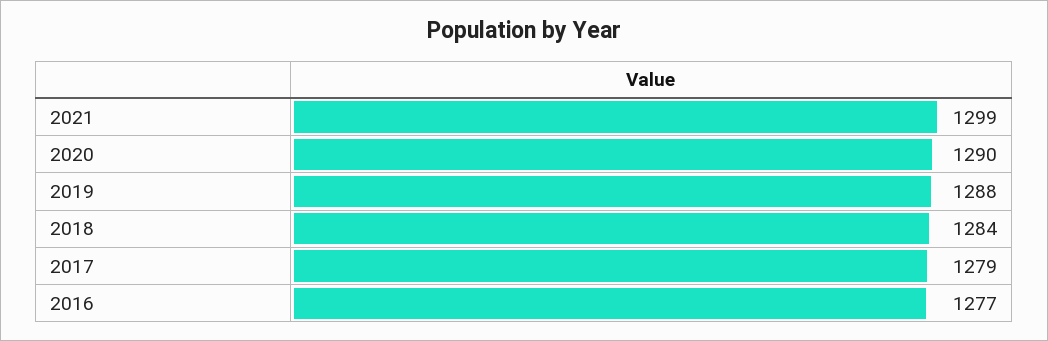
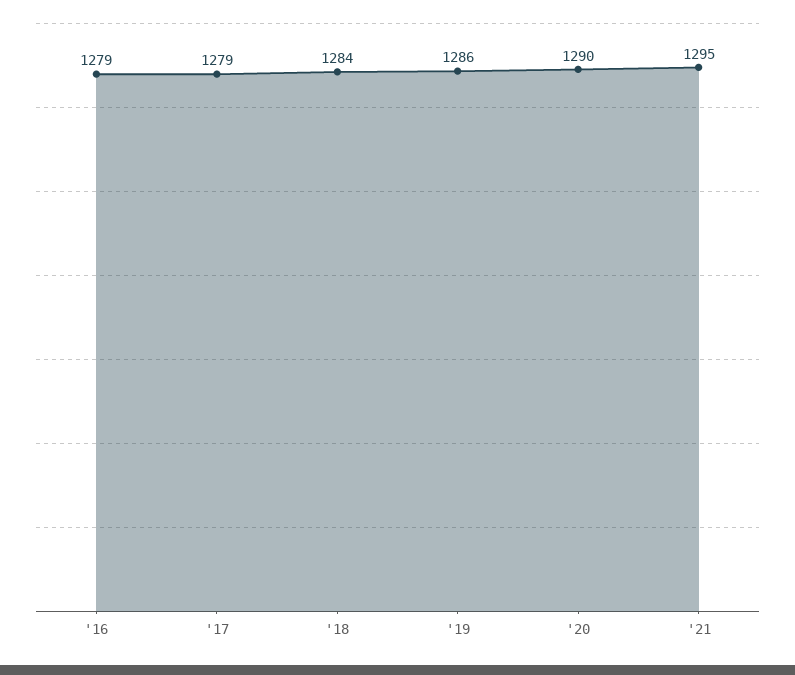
2021: 1299 -> 1295
2019: 1288 -> 1286
2016: 1277 -> 1279

